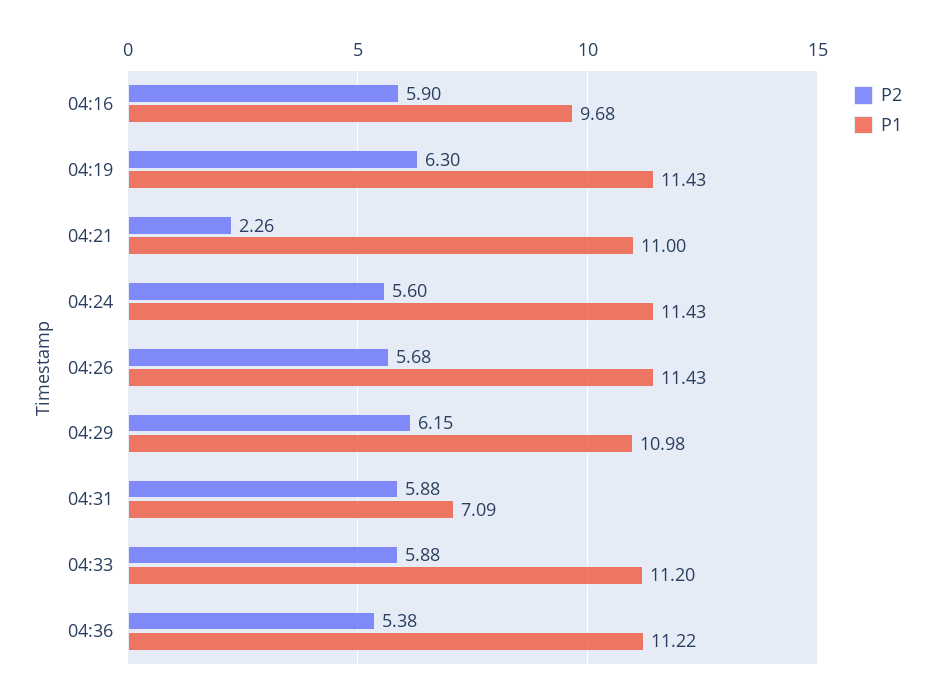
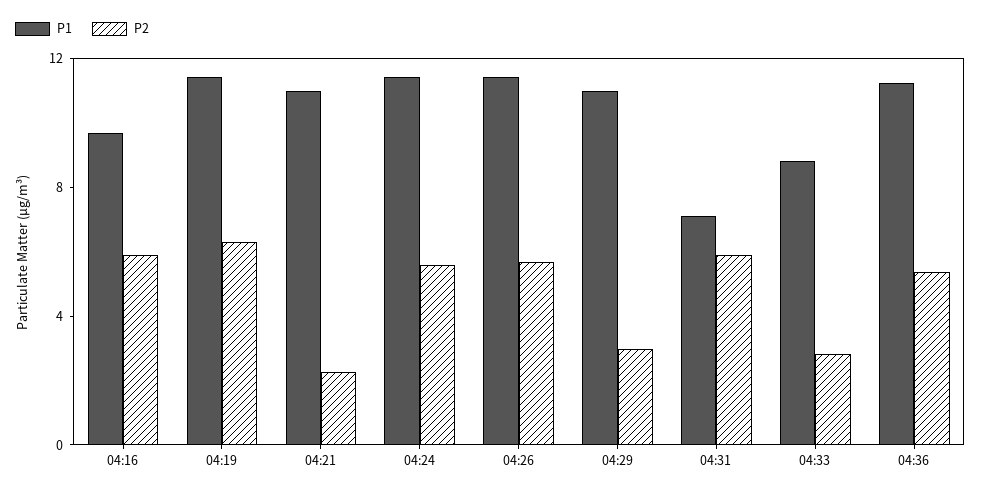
P2, 04:29: 6.15 -> 3
P2, 04:33: 5.88 -> 3
P1, 04:33: 11.2 -> 9

